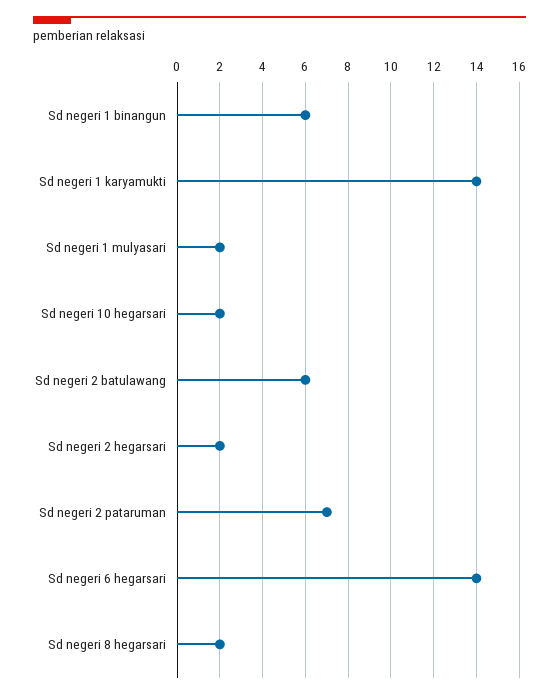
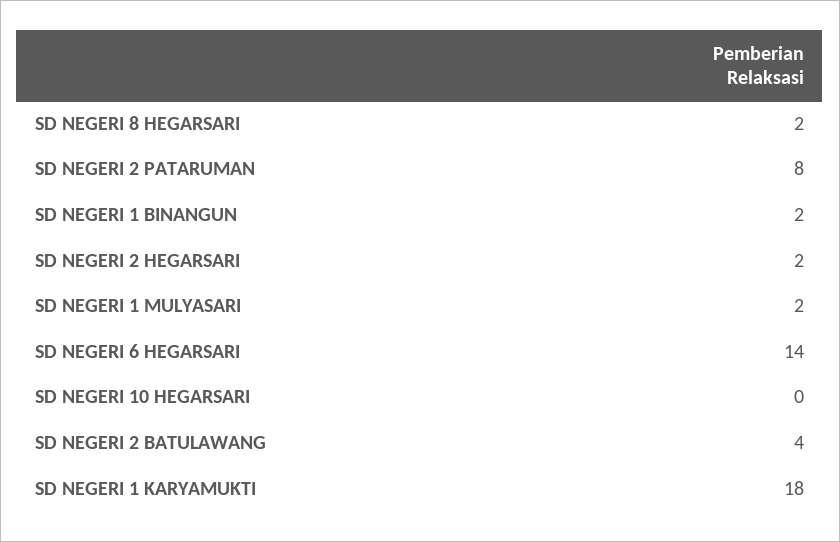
Sd negeri 1 binangun: 6 -> 2
Sd negeri 1 karyamukti: 14 -> 18
Sd negeri 10 hegarsari: 2 -> 0
Sd negeri 2 batulawang: 6 -> 4
Sd negeri 2 pataruman: 7 -> 8

